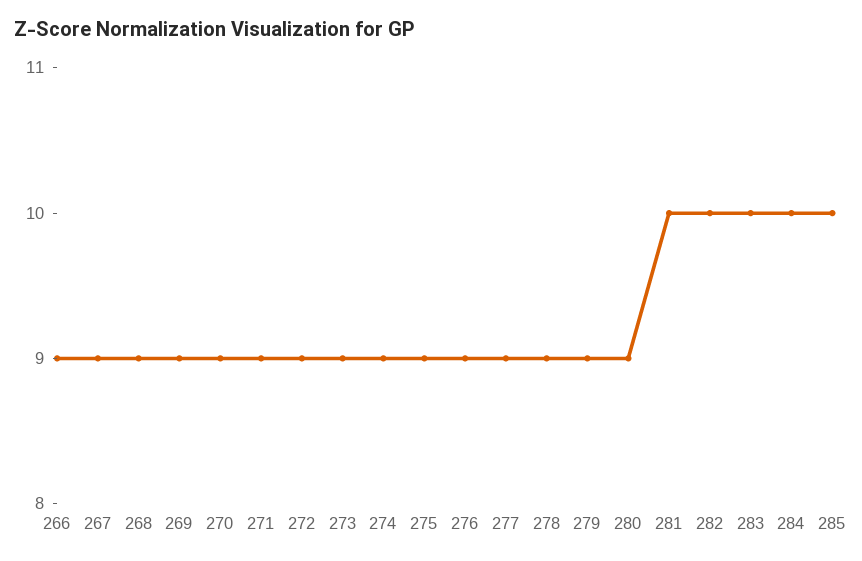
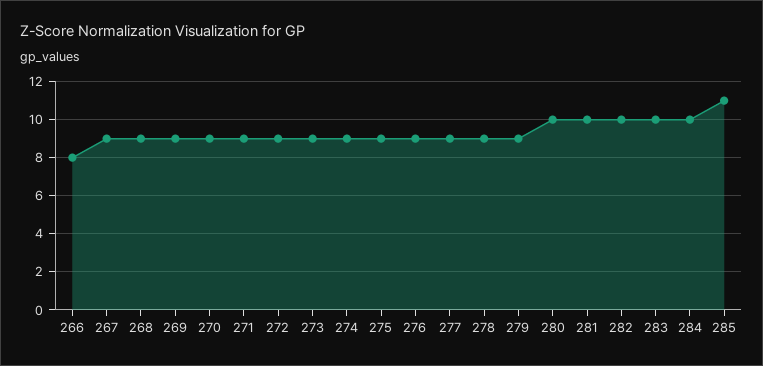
266: 9 -> 8
280: 9 -> 10
285: 10 -> 11

